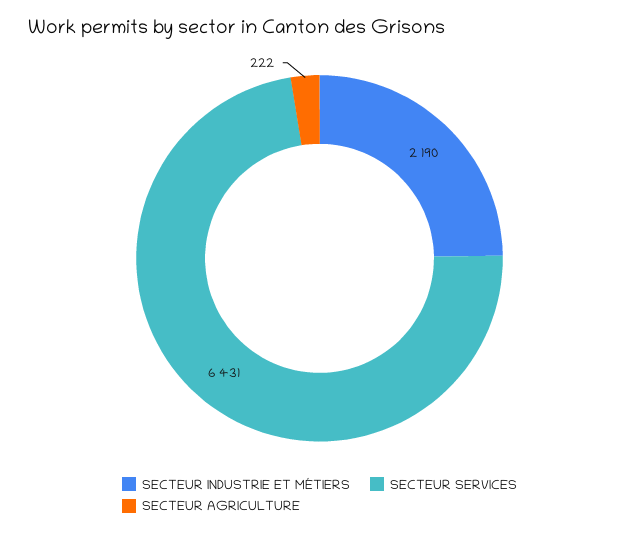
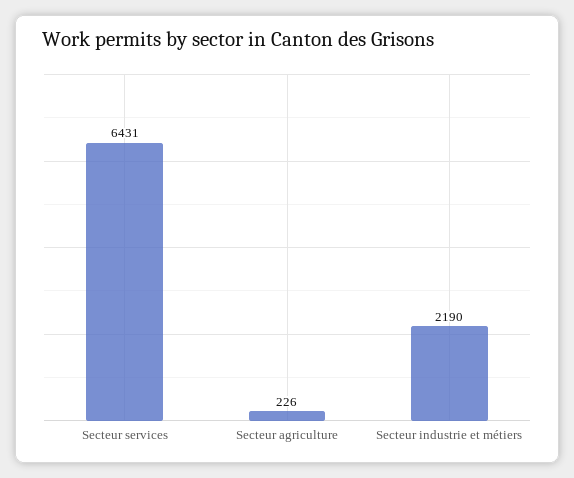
SECTEUR AGRICULTURE: 222 -> 226

